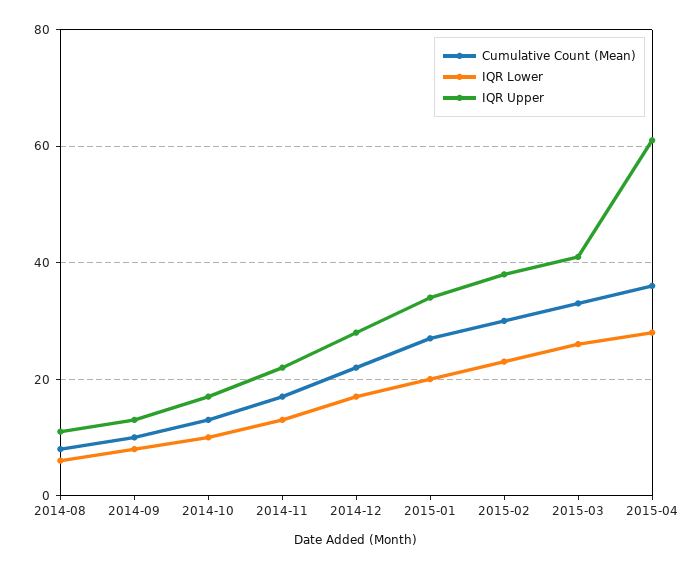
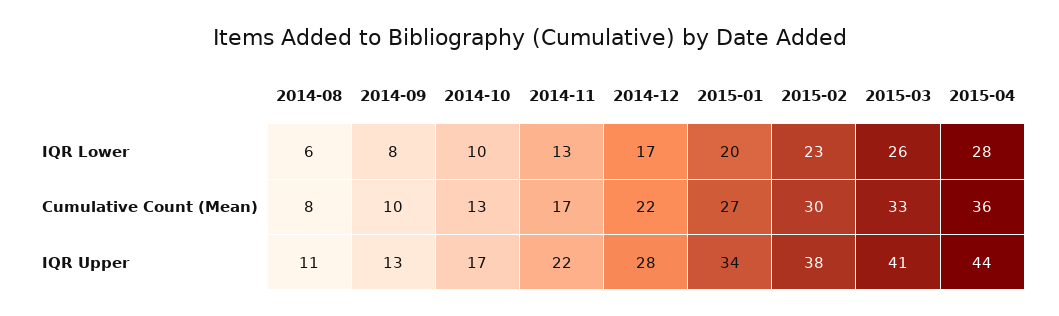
IQR Upper, 2015-04: 60 -> 44

